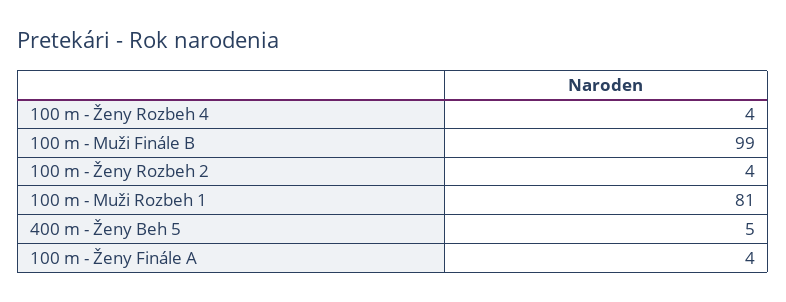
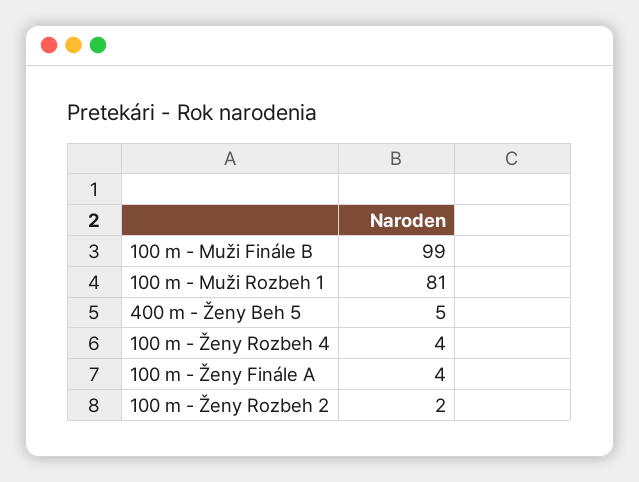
100 m - Ženy Rozbeh 2: 4 -> 2

